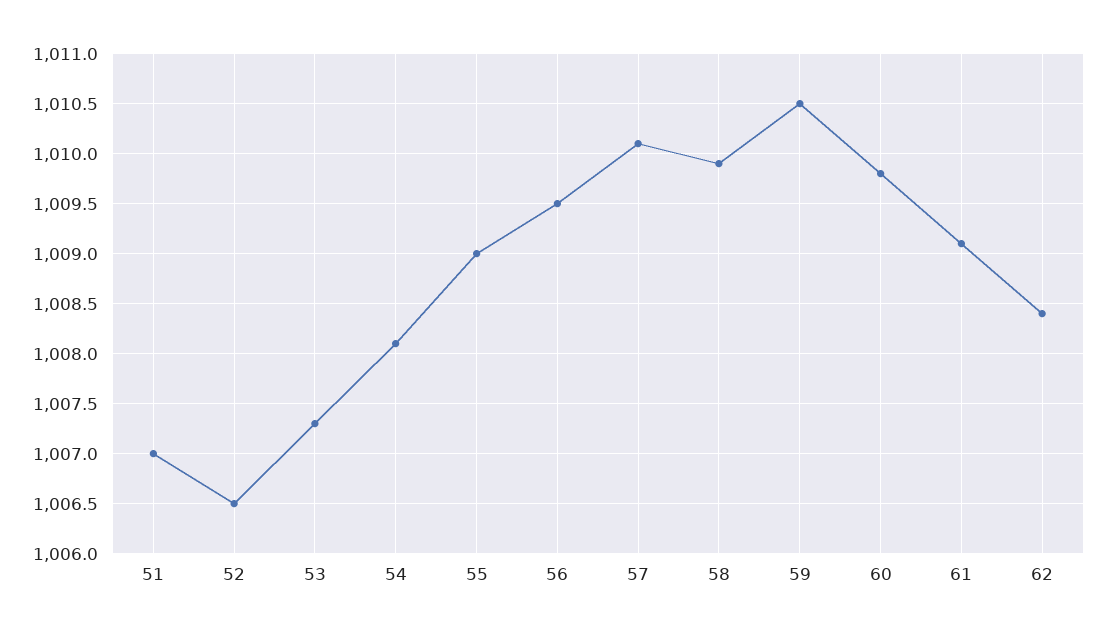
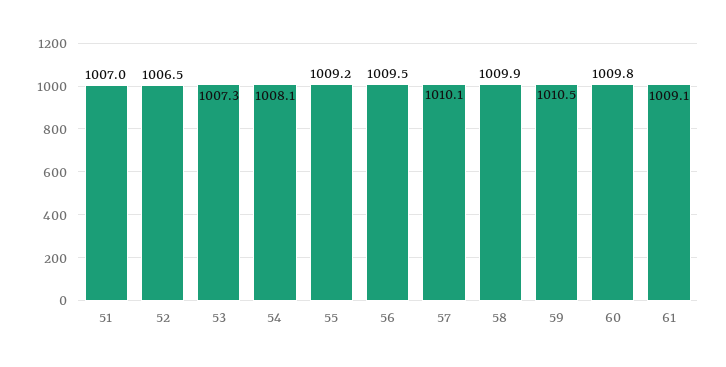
55: 1009 -> 1009.2
62: 1008.4 -> none

